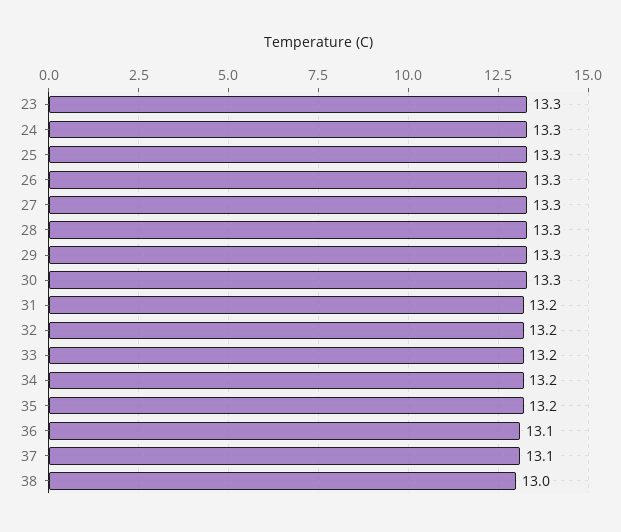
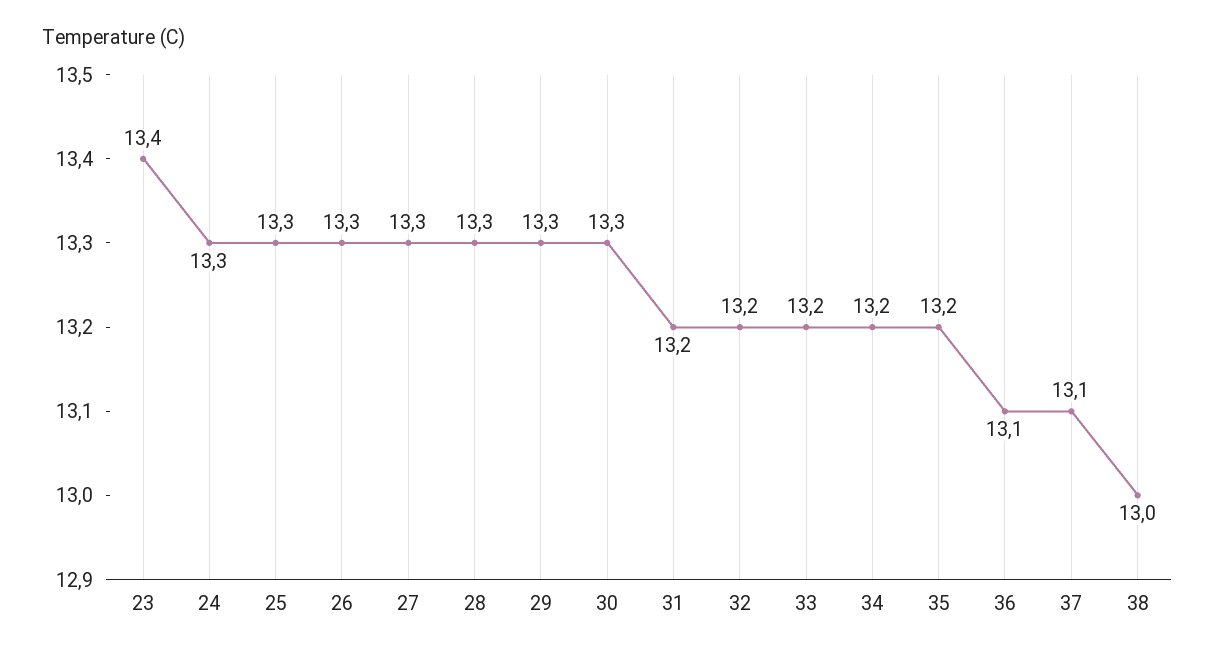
23: 13.3 -> 13.4

